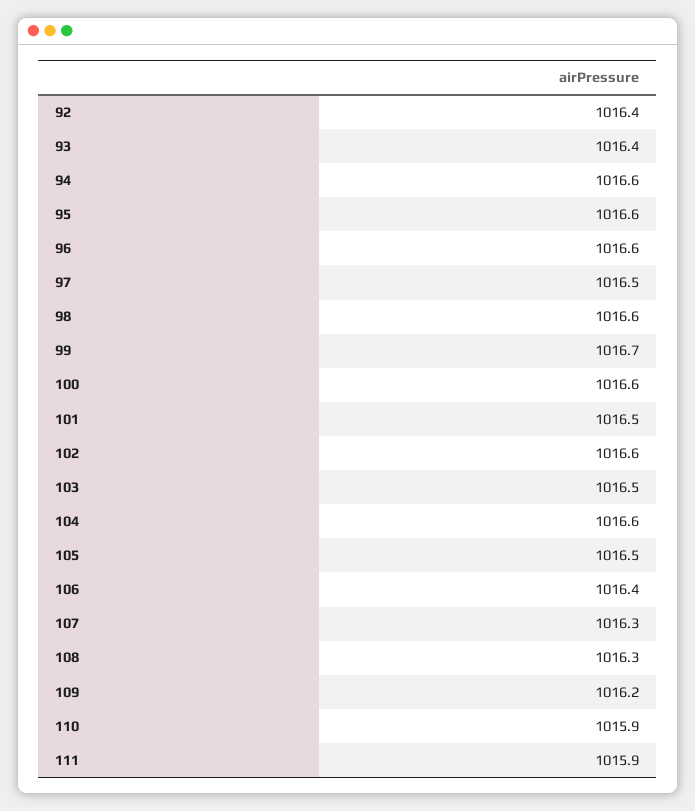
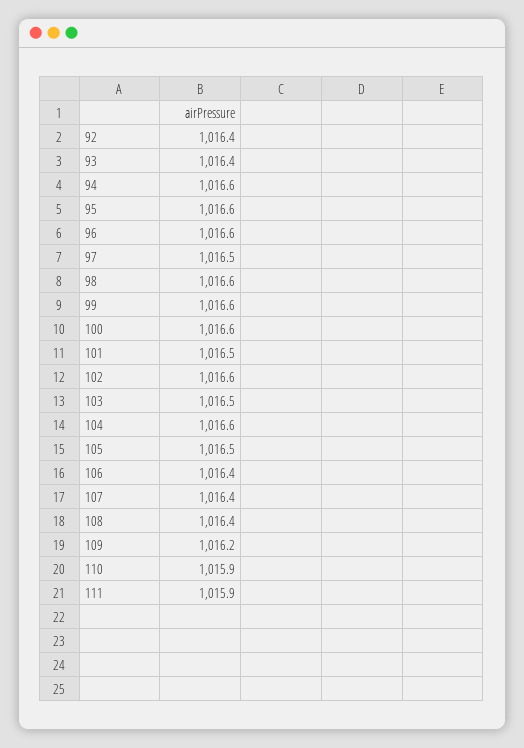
99: 1016.7 -> 1016.6
107: 1016.3 -> 1016.4
108: 1016.3 -> 1016.4

